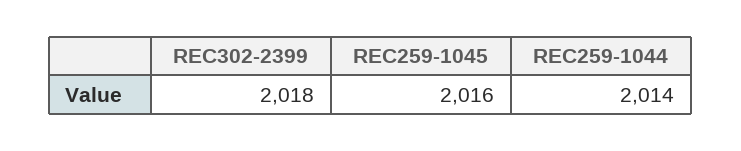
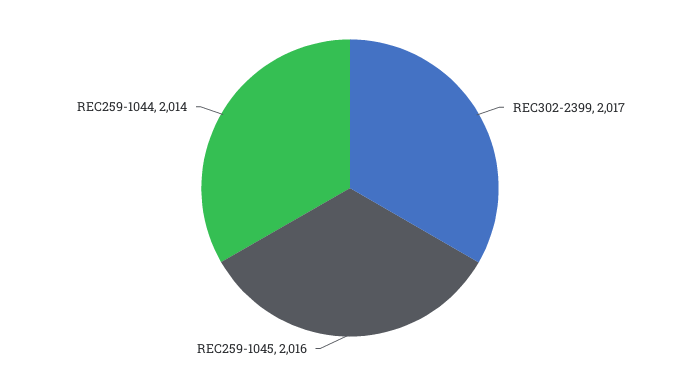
REC302-2399: 2018 -> 2017

